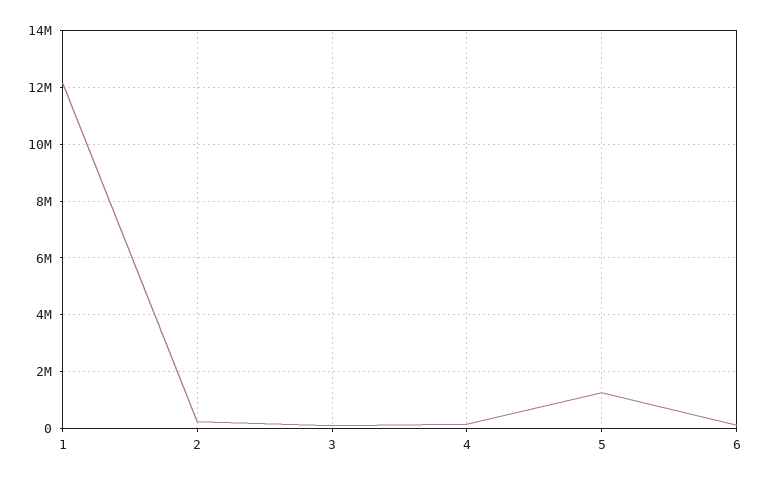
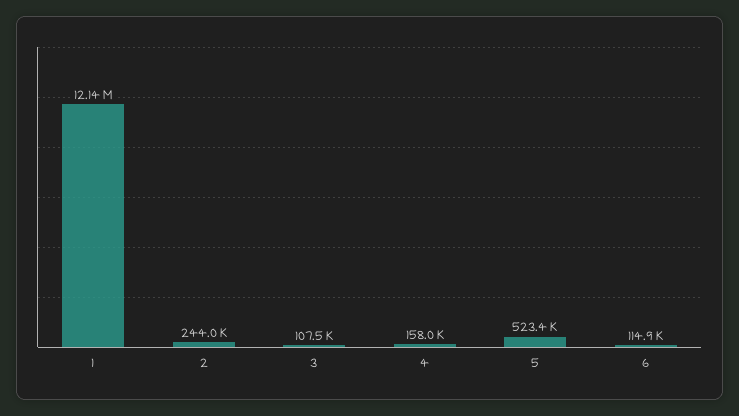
5: 1250000 -> 523400

